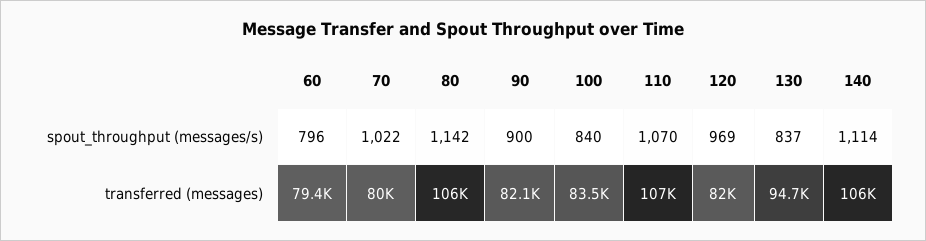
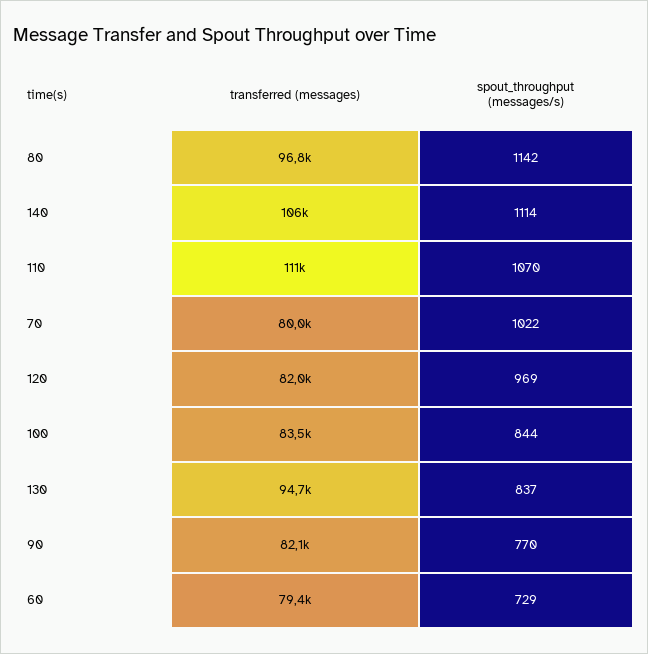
60, spout_throughput (messages/s): 796 -> 729
90, spout_throughput (messages/s): 900 -> 770
100, spout_throughput (messages/s): 840 -> 844
80, transferred (messages): 106000 -> 96800
110, transferred (messages): 107000 -> 111000

